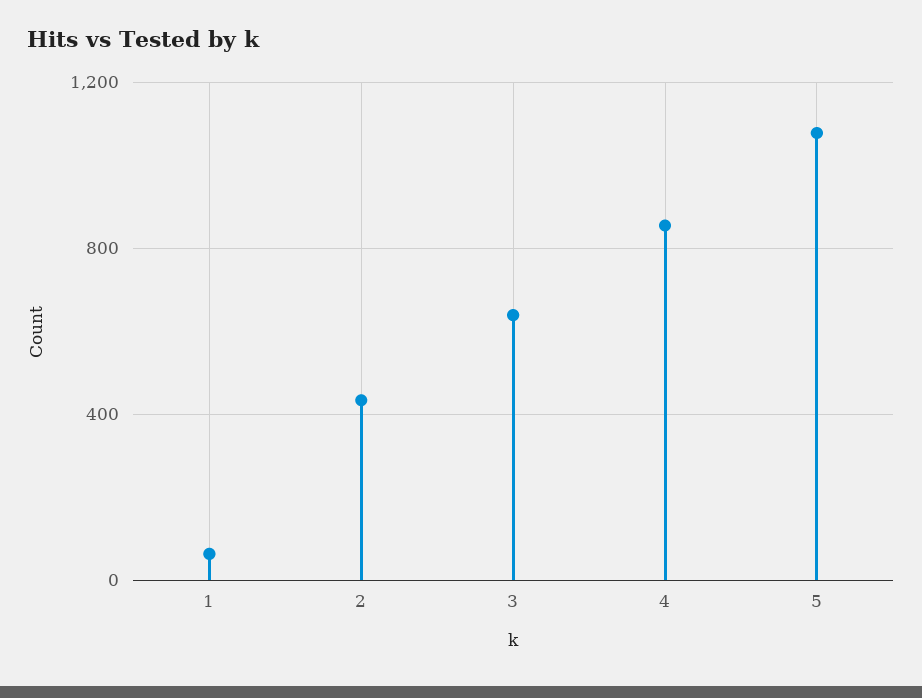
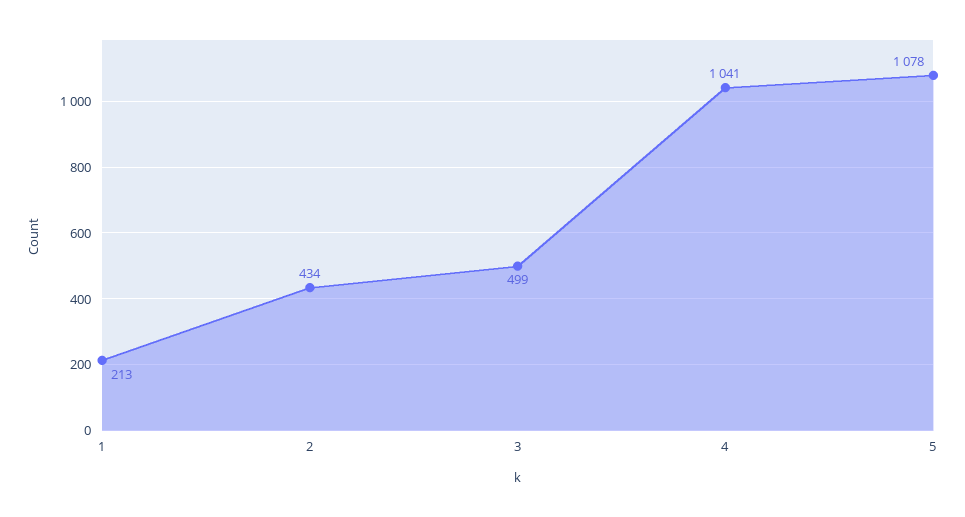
1: 50 -> 213
3: 650 -> 499
4: 850 -> 1041

